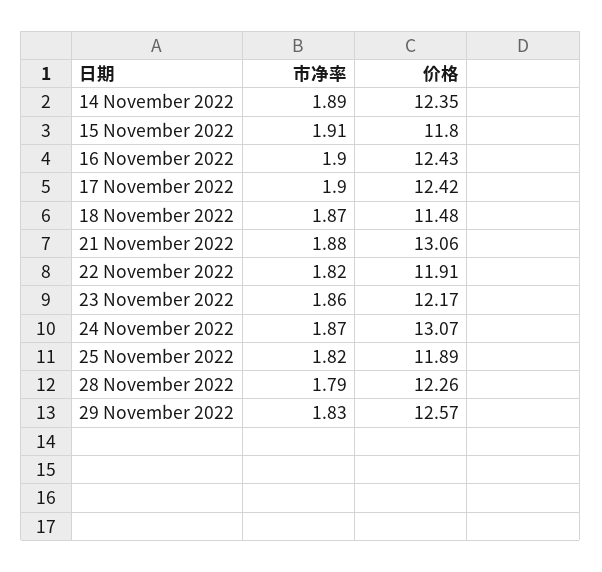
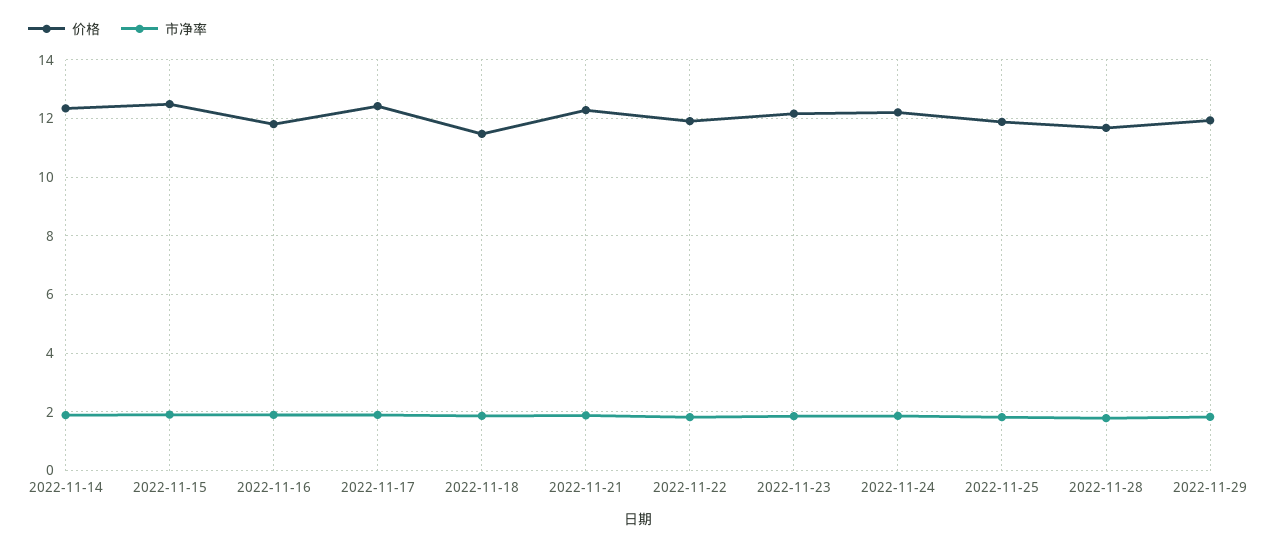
价格, 15 November 2022: 11.8 -> 12.5
价格, 16 November 2022: 12.43 -> 11.75
价格, 21 November 2022: 13.06 -> 12.25
价格, 24 November 2022: 13.07 -> 12.25
价格, 28 November 2022: 12.26 -> 11.75
价格, 29 November 2022: 12.57 -> 12

